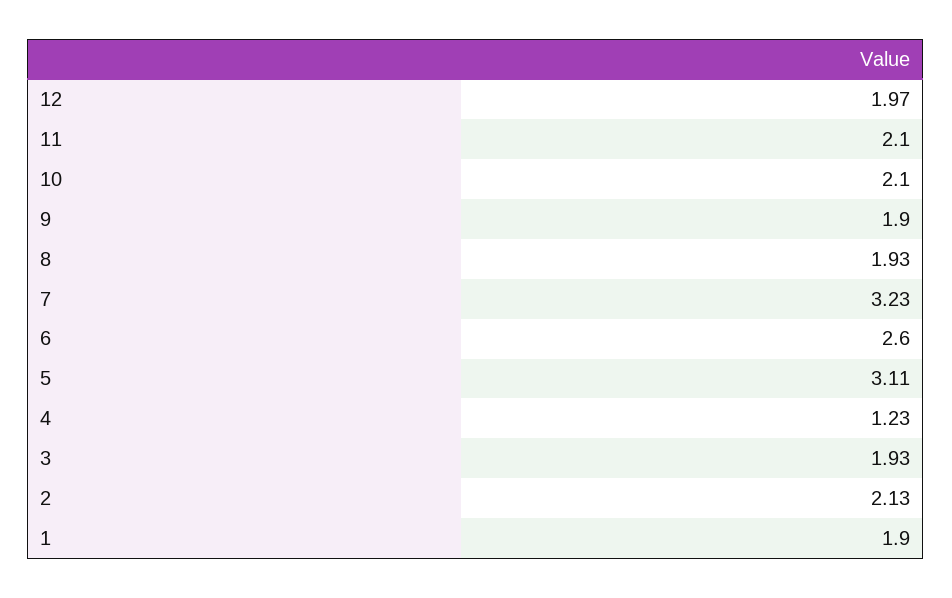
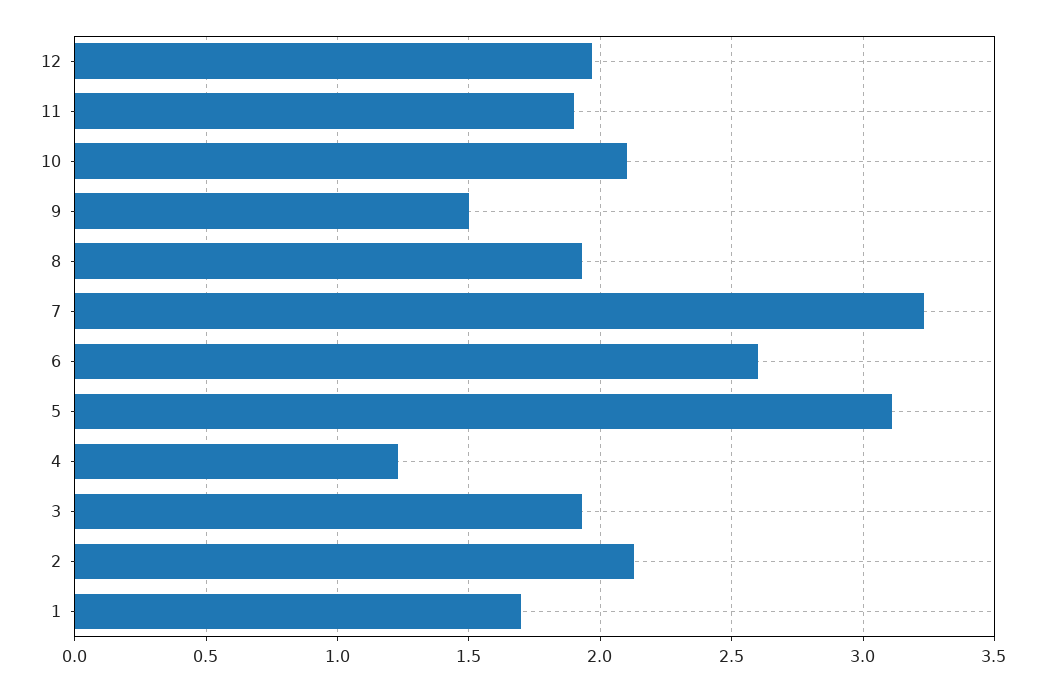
11: 2.1 -> 1.9
9: 1.9 -> 1.5
1: 1.9 -> 1.7

